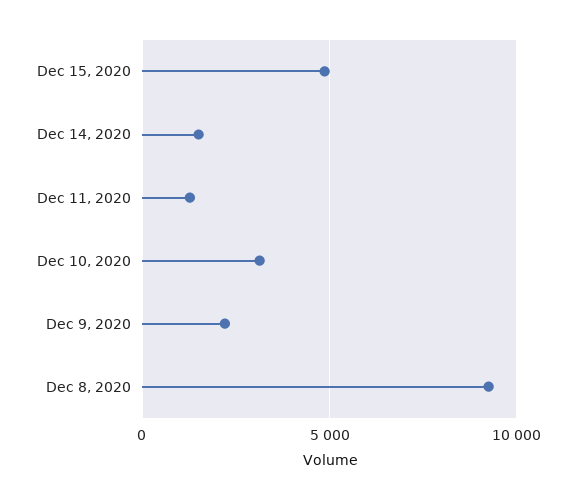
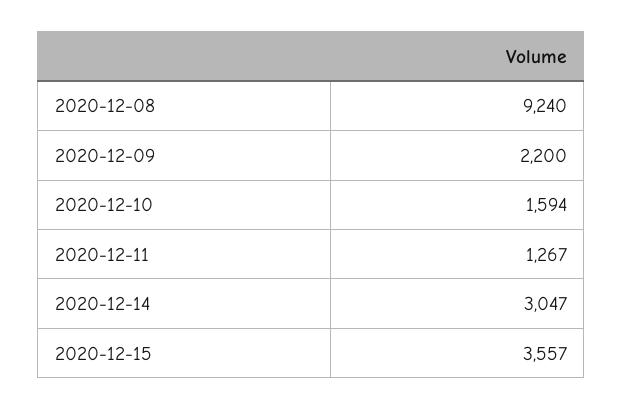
Dec 15, 2020: 5000 -> 3557
Dec 14, 2020: 1500 -> 3047
Dec 10, 2020: 3000 -> 1594

